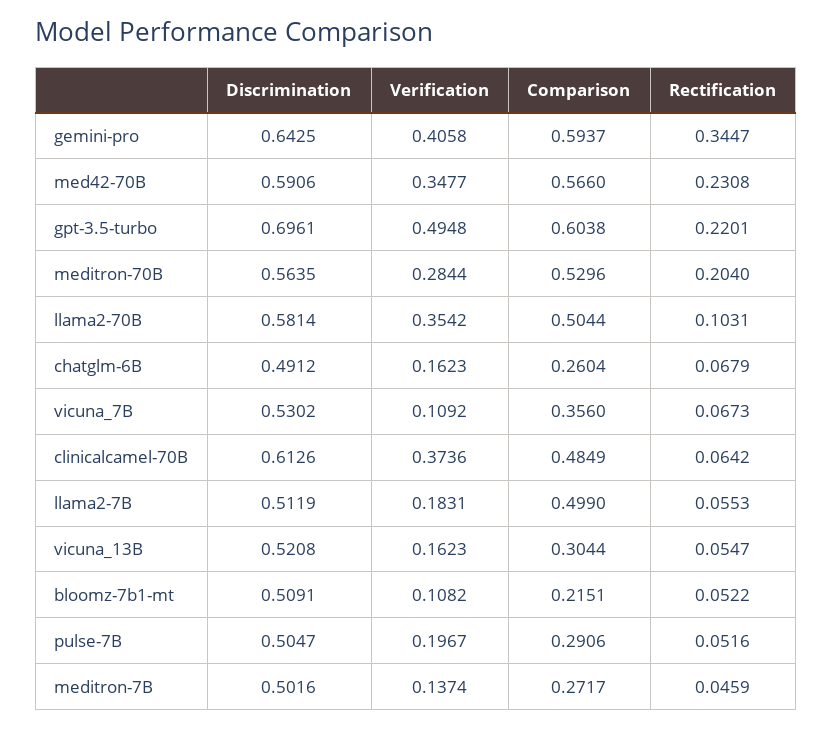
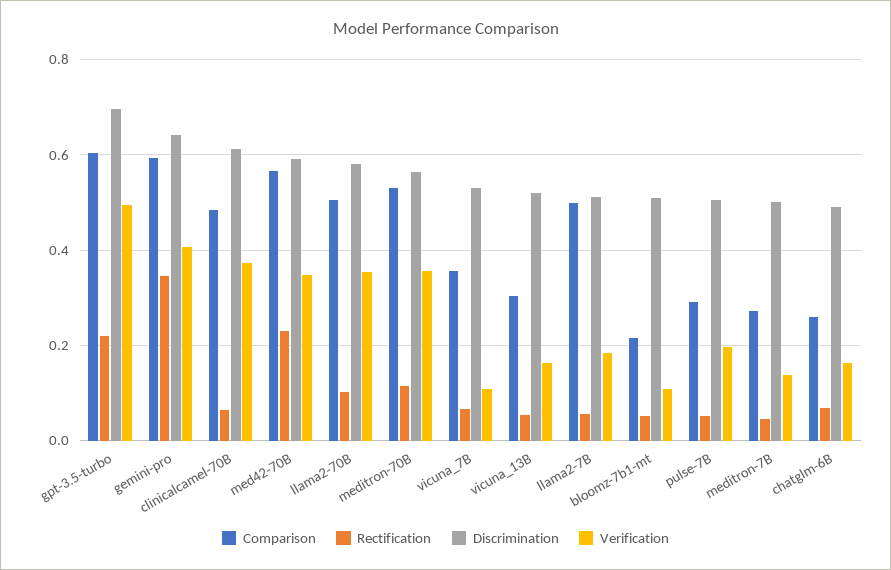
Verification, meditron-70B: 0.2844 -> 0.36
Rectification, meditron-70B: 0.204 -> 0.12

